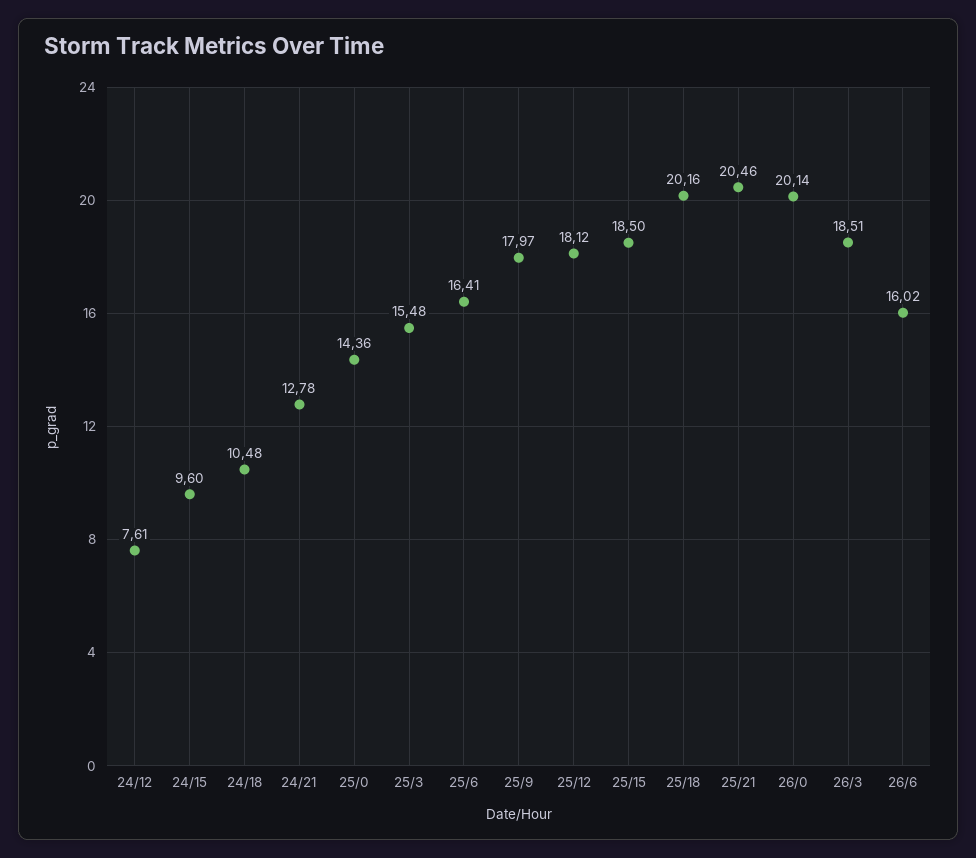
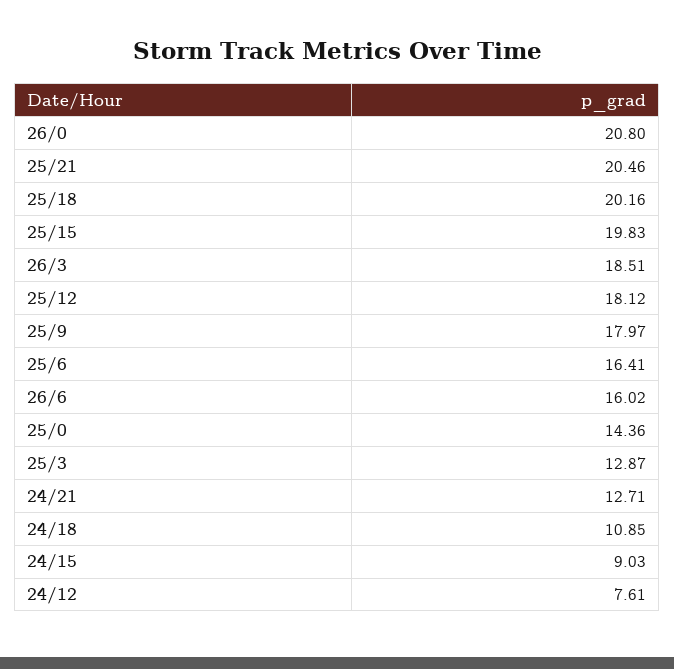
24/15: 9.6 -> 9.03
24/18: 10.48 -> 10.85
24/21: 12.78 -> 12.71
25/3: 15.48 -> 12.87
25/15: 18.5 -> 19.83
26/0: 20.14 -> 20.8

